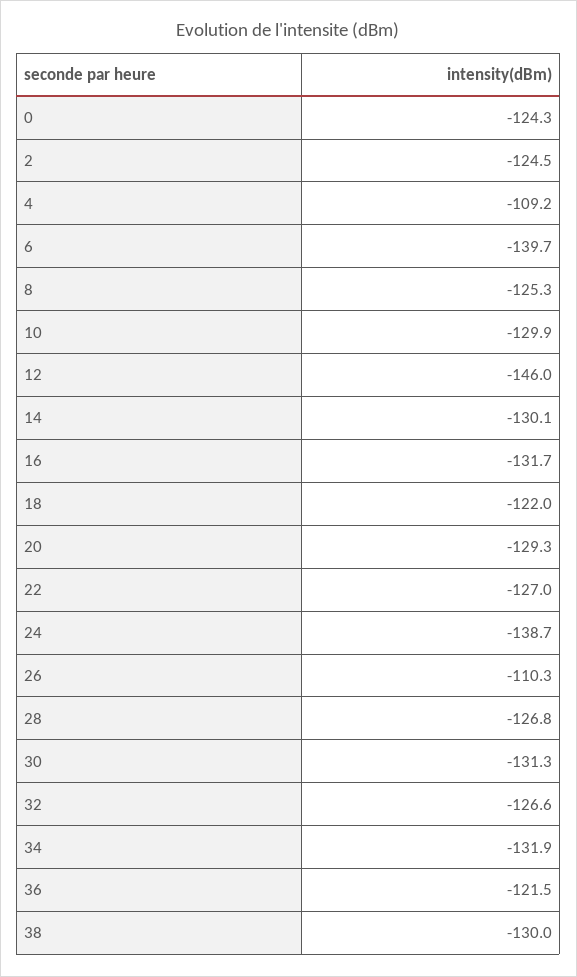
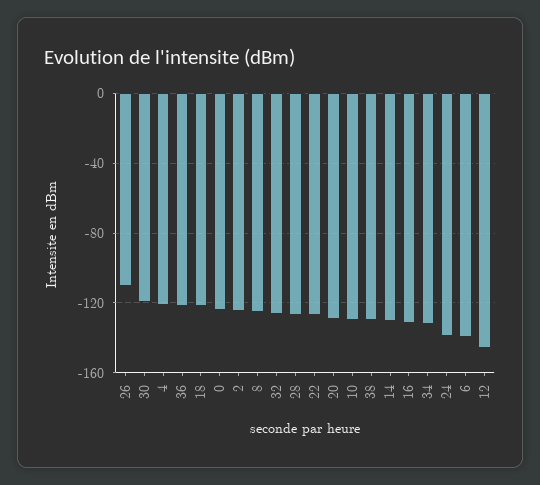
4: -109.2 -> -120
30: -131.3 -> -120

